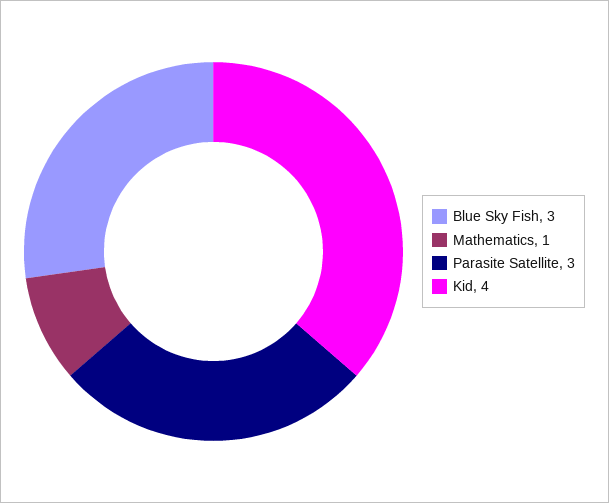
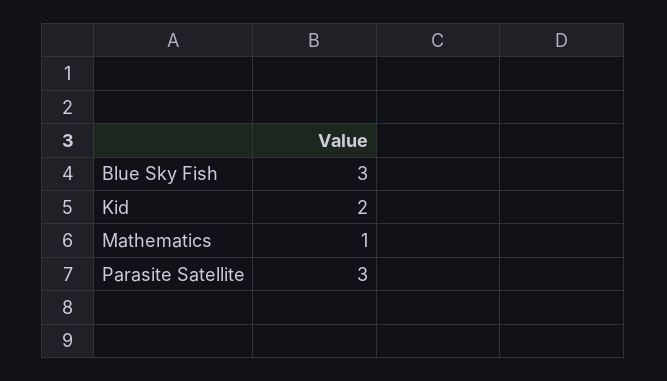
Kid: 4 -> 2

